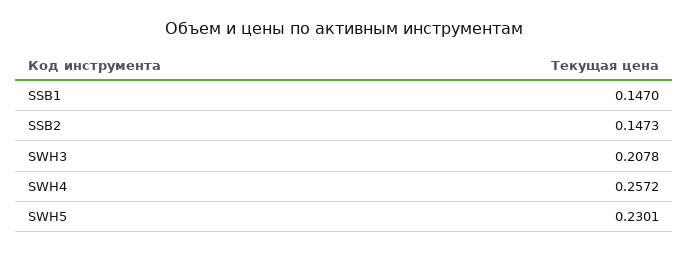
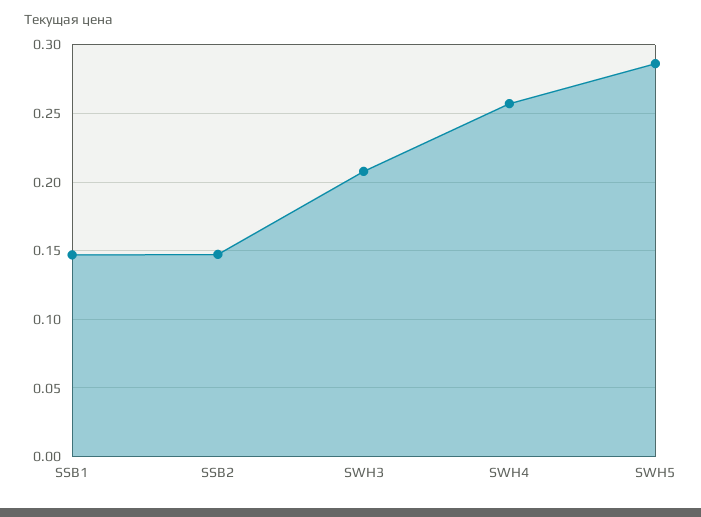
SWH5: 0.2301 -> 0.285

